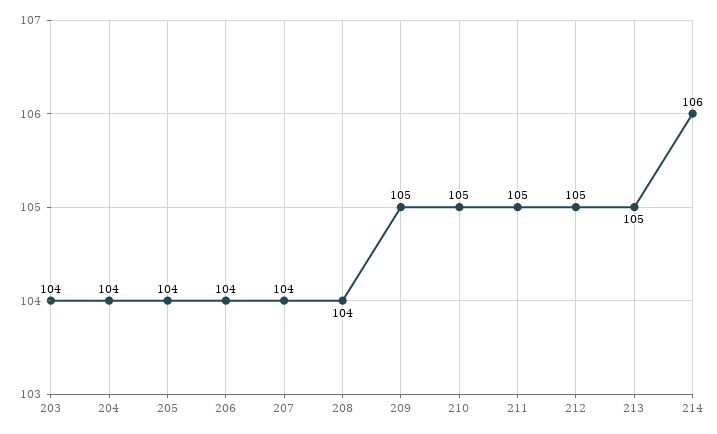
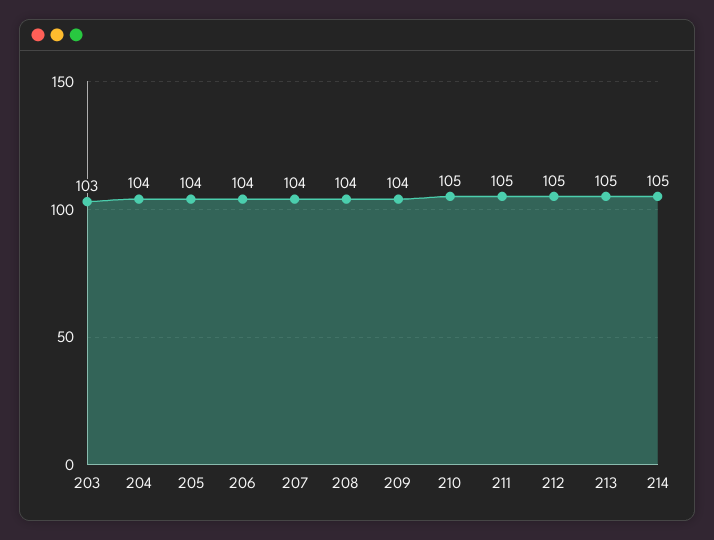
203: 104 -> 103
209: 105 -> 104
214: 106 -> 105

